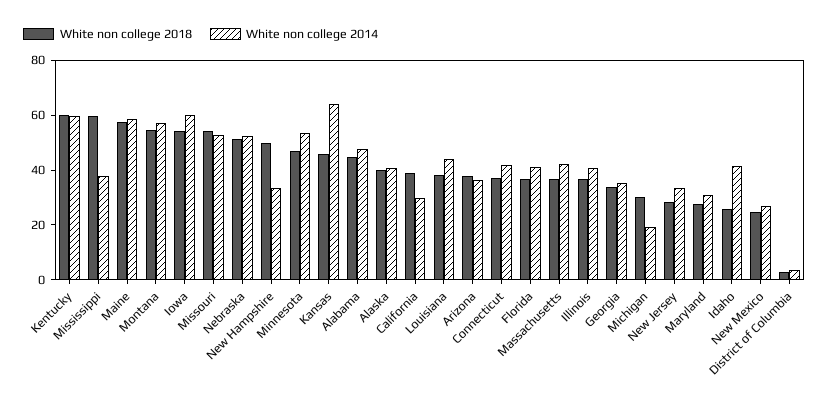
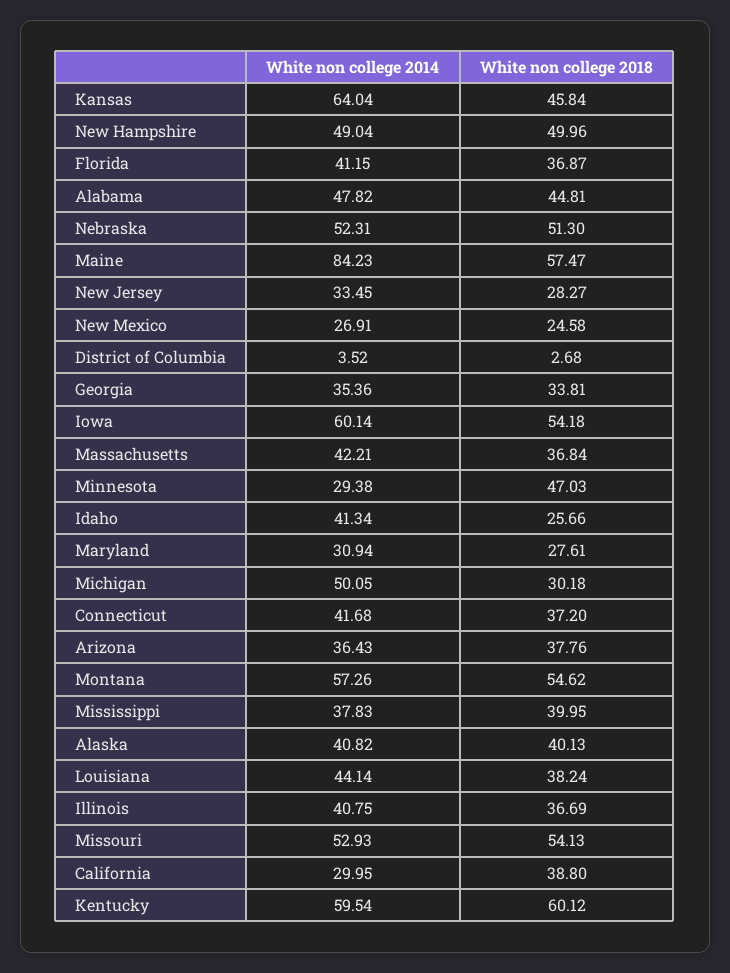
White non college 2018, Mississippi: 60 -> 39.95
White non college 2014, Maine: 60 -> 84.23
White non college 2014, New Hampshire: 35 -> 49.04
White non college 2014, Minnesota: 55 -> 29.38
White non college 2014, Michigan: 20 -> 50.05

